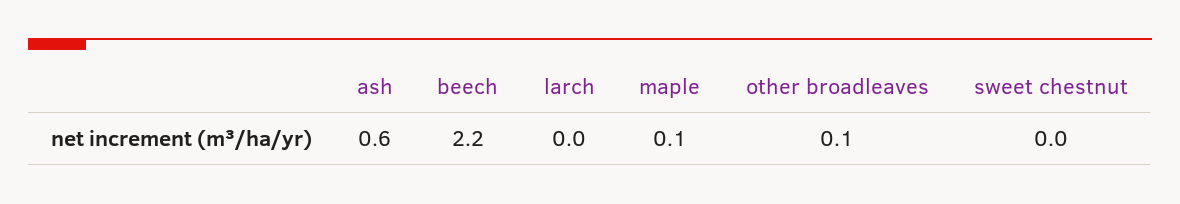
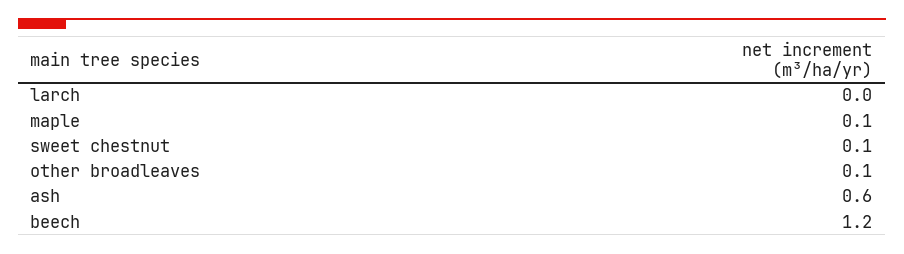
beech: 2.2 -> 1.2
sweet chestnut: 0 -> 0.1

